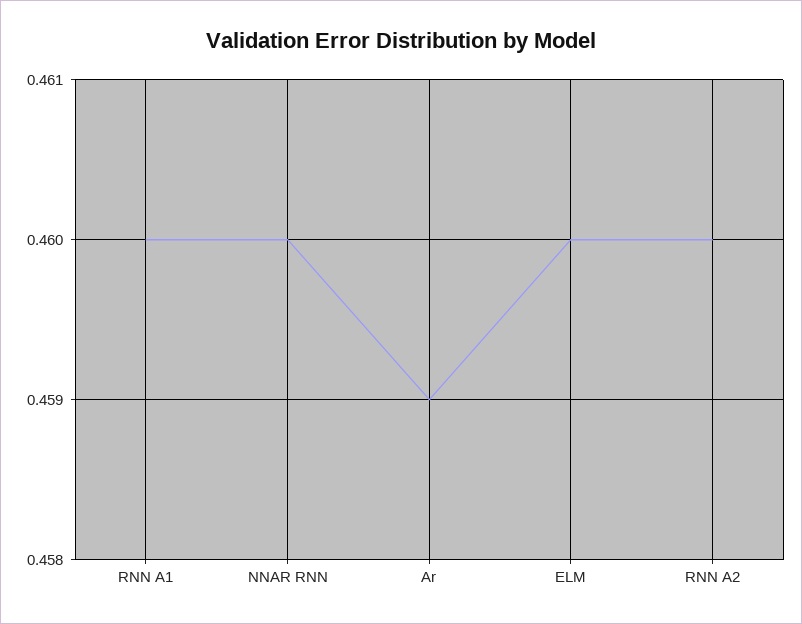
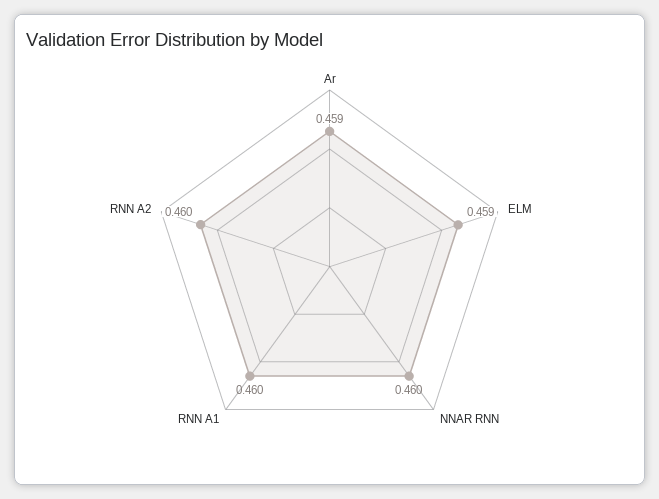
ELM: 0.46 -> 0.459

